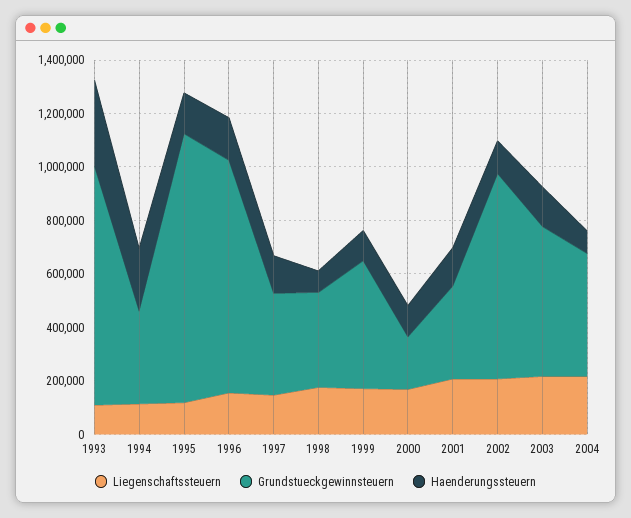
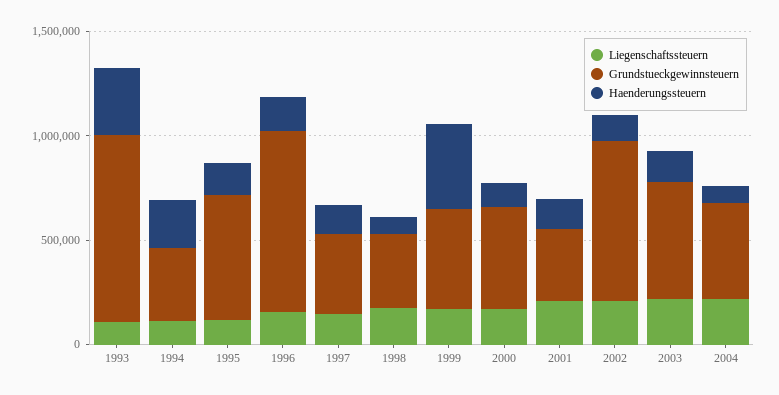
Grundstueckgewinnsteuern, 1995: 1000000 -> 600000
Haenderungssteuern, 1999: 100000 -> 400000
Grundstueckgewinnsteuern, 2000: 200000 -> 500000

